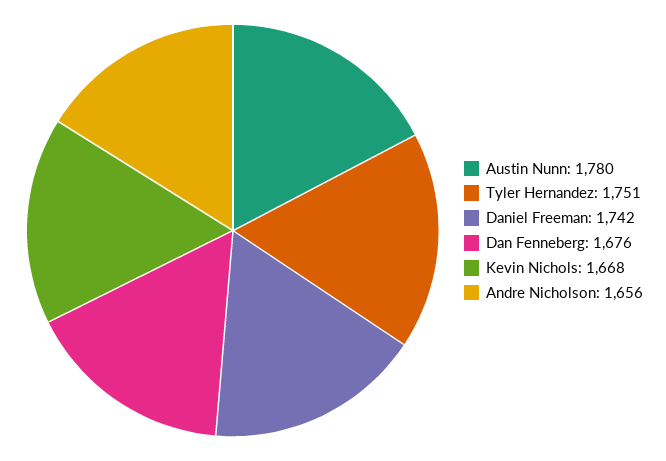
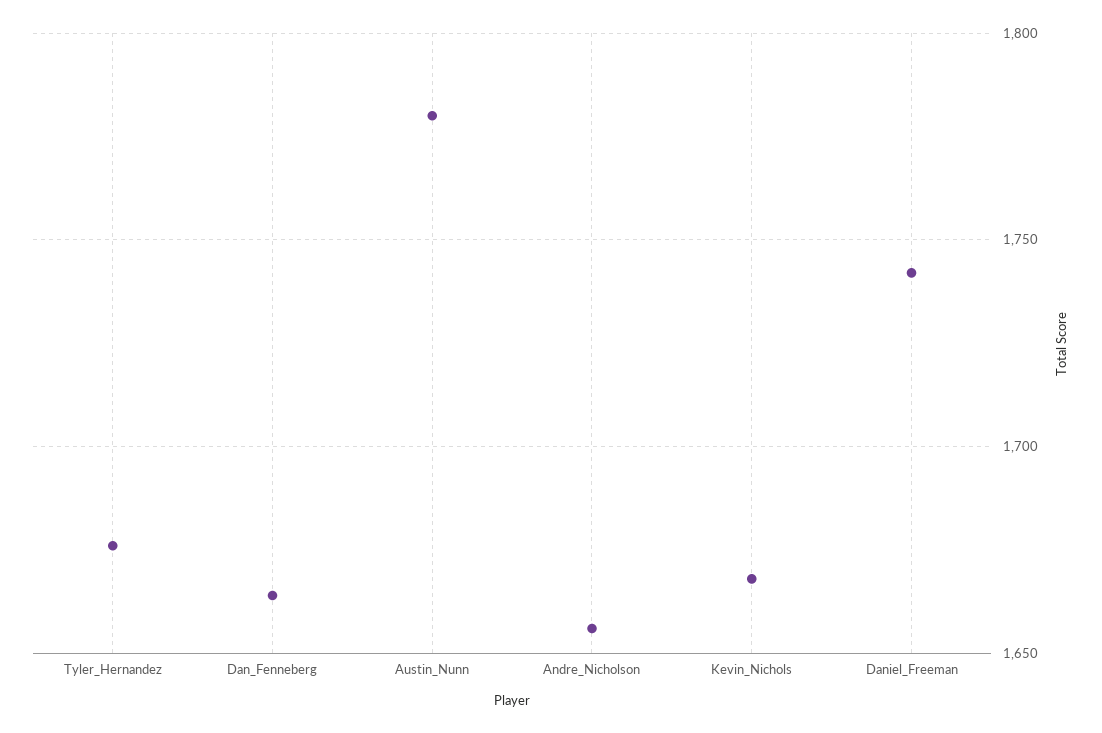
Tyler Hernandez: 1751 -> 1675
Dan Fenneberg: 1676 -> 1665

